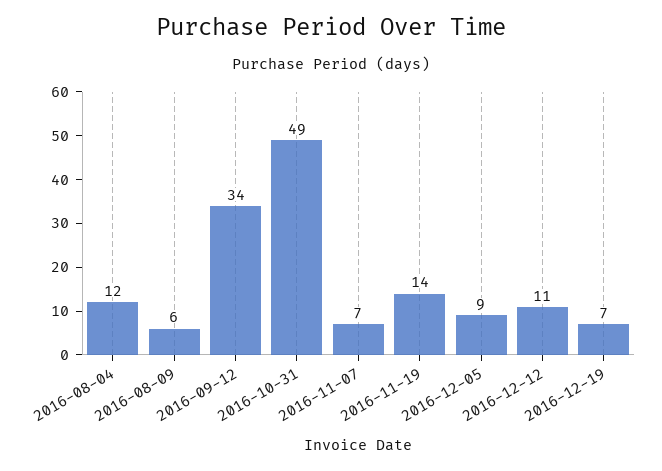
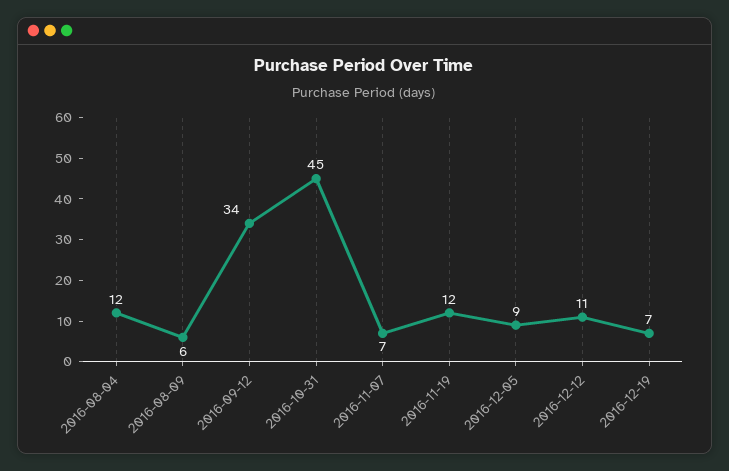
2016-10-31: 49 -> 45
2016-11-19: 14 -> 12

